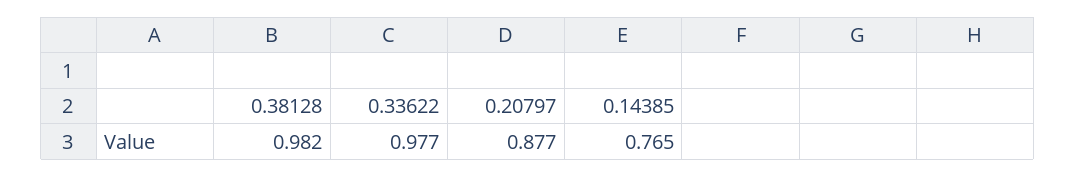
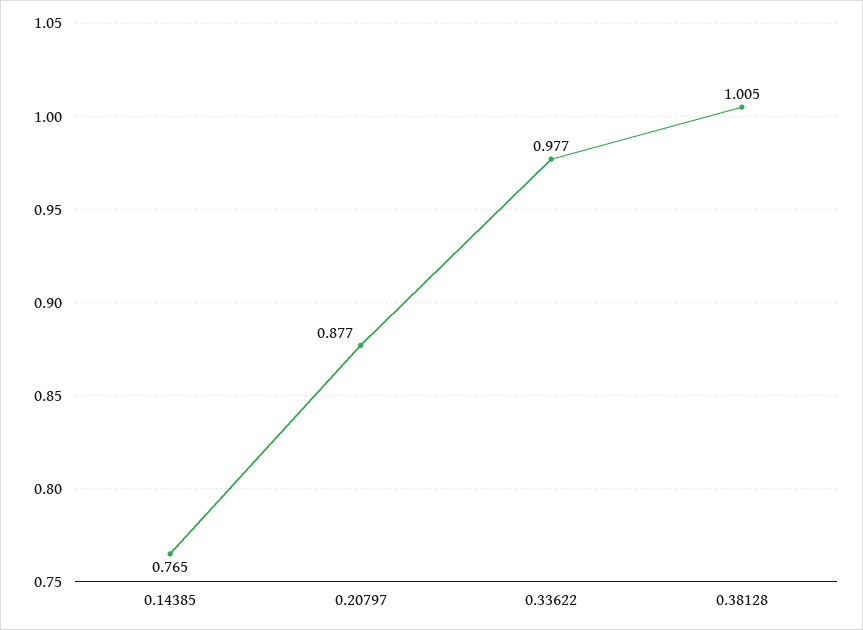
0.38128: 0.982 -> 1.005

